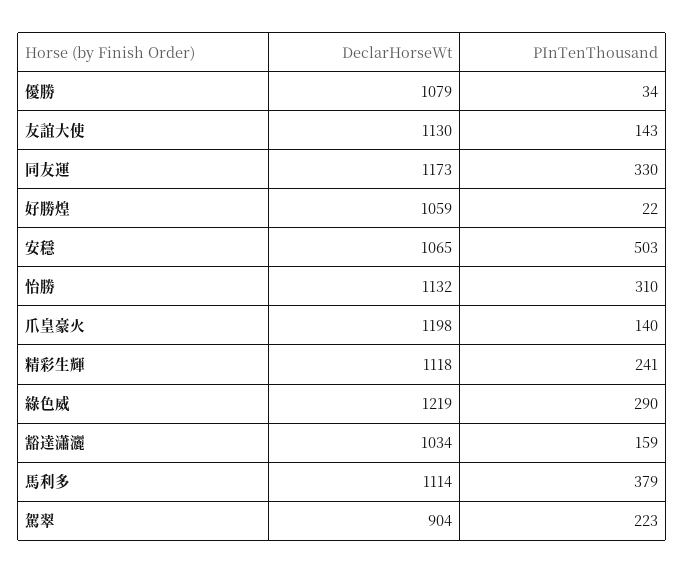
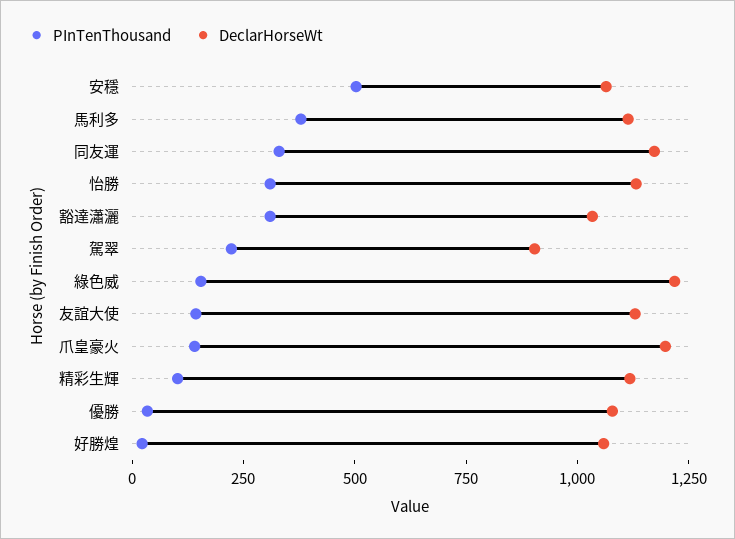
PInTenThousand, 精彩生輝: 241 -> 100
PInTenThousand, 綠色威: 290 -> 150
PInTenThousand, 豁達瀟灑: 159 -> 300

